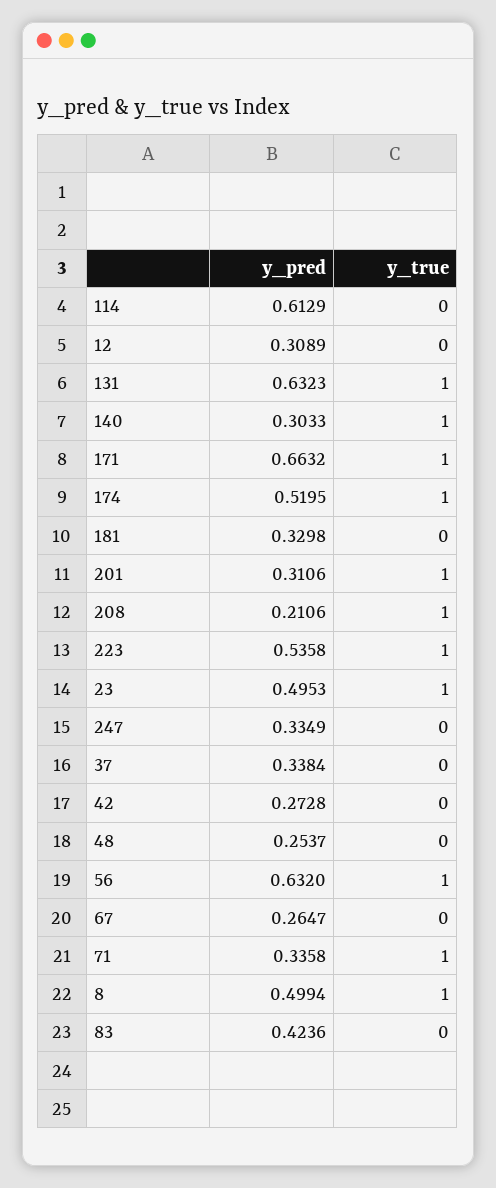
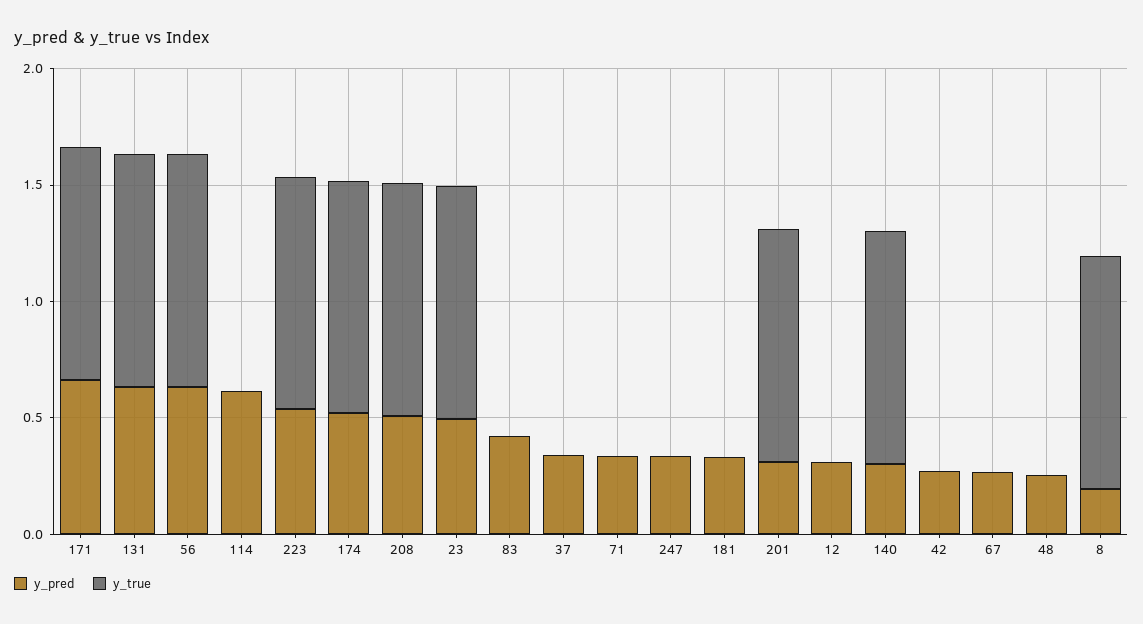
y_pred, 208: 0.2106 -> 0.5
y_true, 71: 1 -> 0
y_pred, 8: 0.4994 -> 0.2

